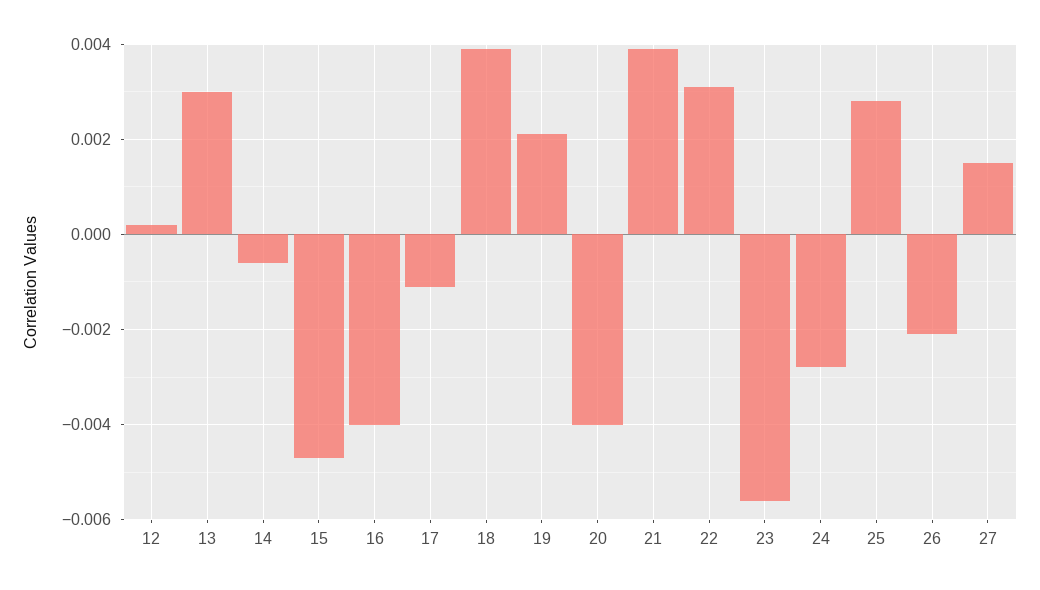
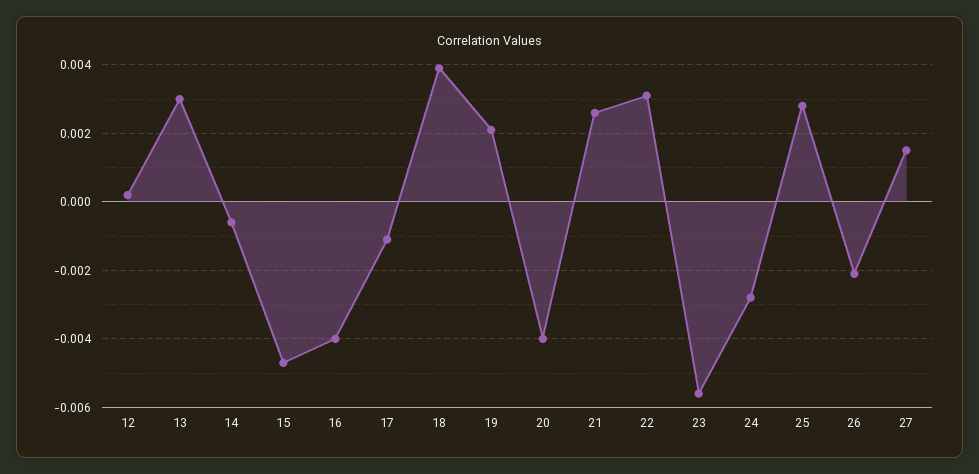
21: 0.004 -> 0.0025

